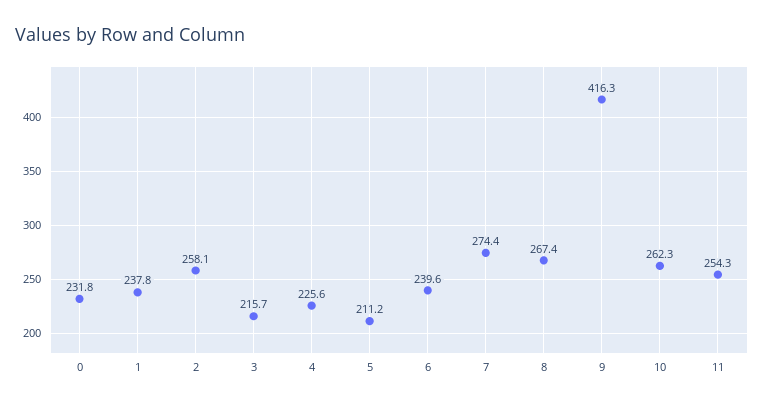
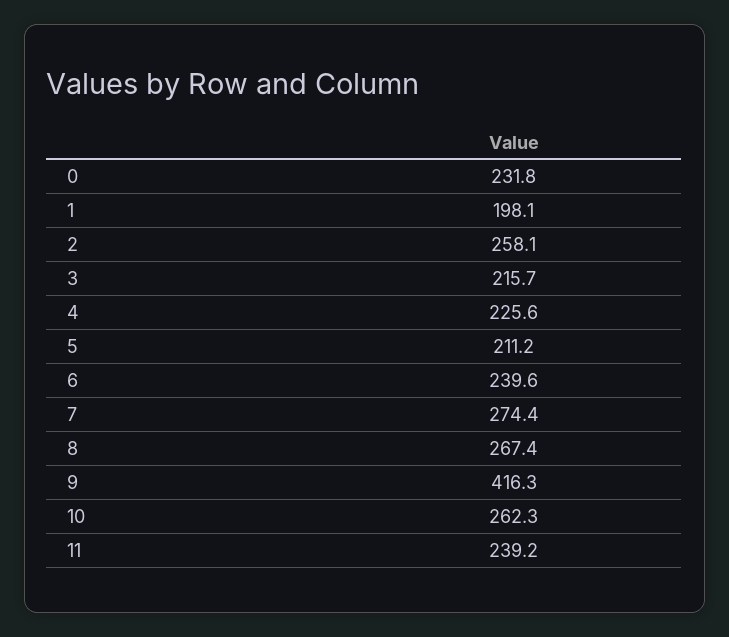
1: 237.8 -> 198.1
11: 254.3 -> 239.2

